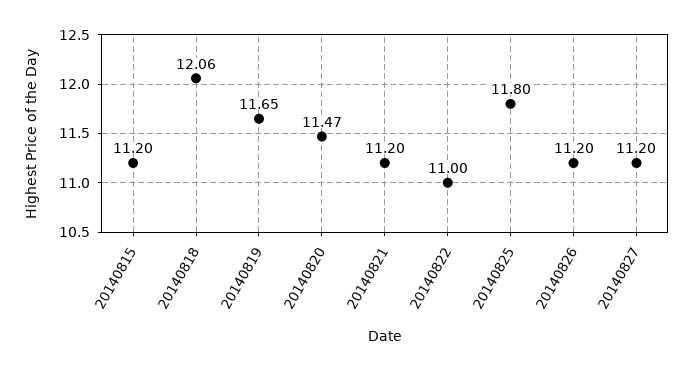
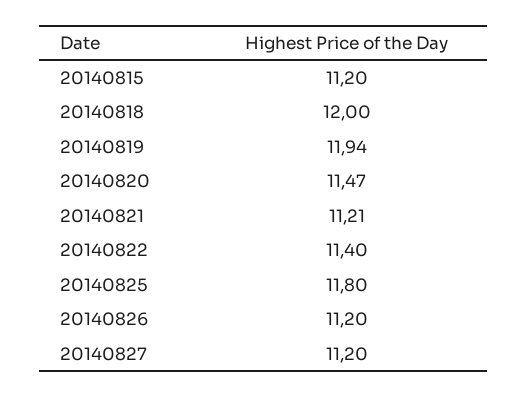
20140818: 12.06 -> 12
20140819: 11.65 -> 11.94
20140821: 11.2 -> 11.21
20140822: 11 -> 11.4

